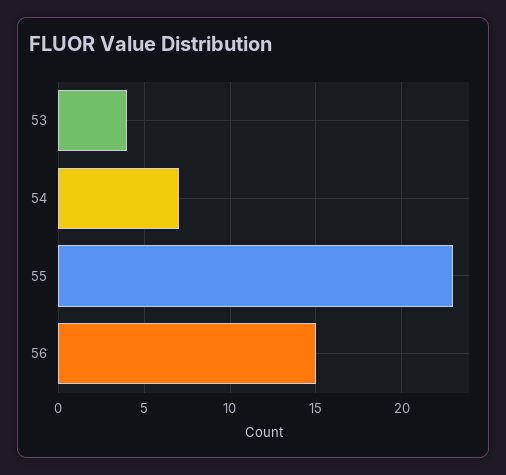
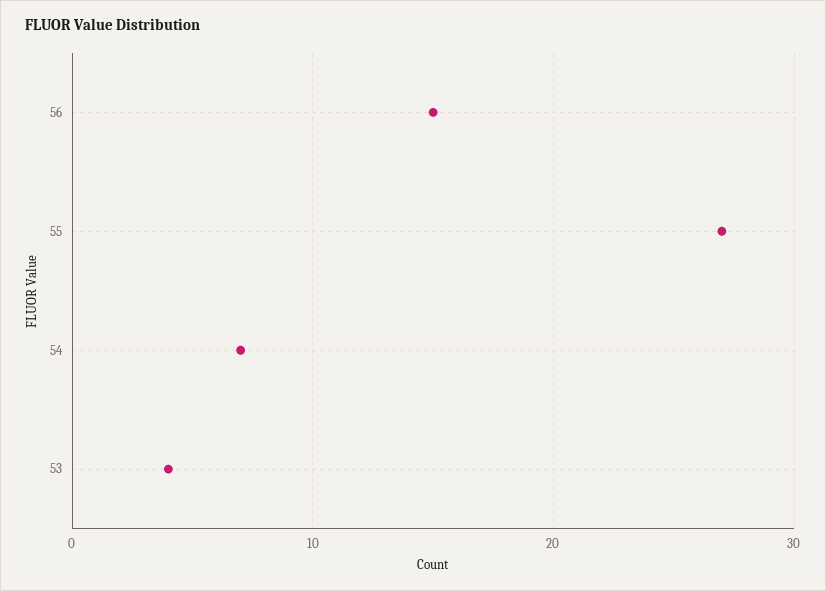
55: 23 -> 27

